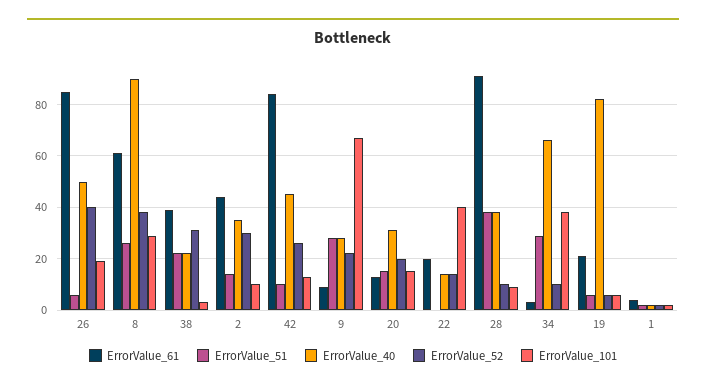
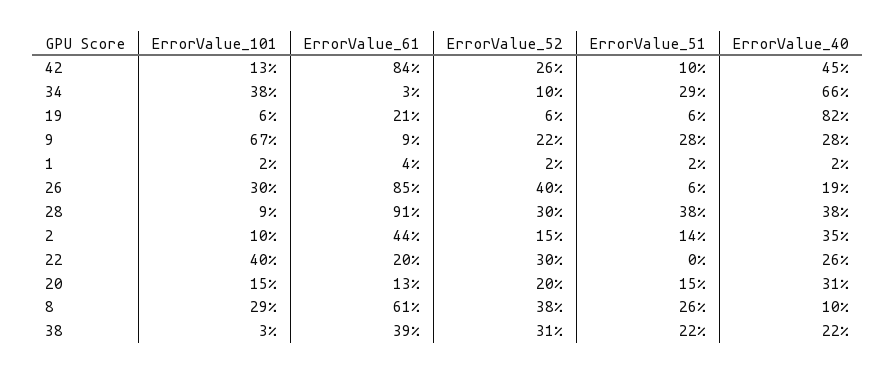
ErrorValue_40, 26: 50 -> 19
ErrorValue_101, 26: 20 -> 30
ErrorValue_40, 8: 90 -> 10
ErrorValue_52, 2: 30 -> 15
ErrorValue_40, 22: 15 -> 26
ErrorValue_52, 22: 15 -> 30
ErrorValue_52, 28: 10 -> 30

